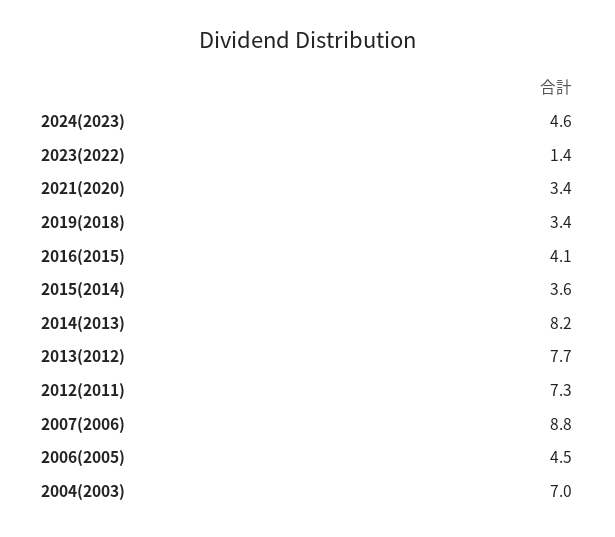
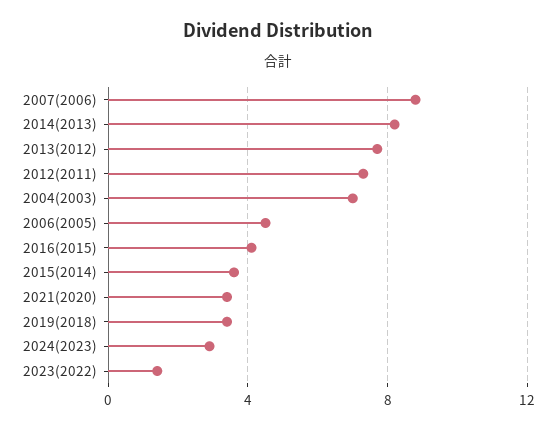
2024(2023): 4.6 -> 3

